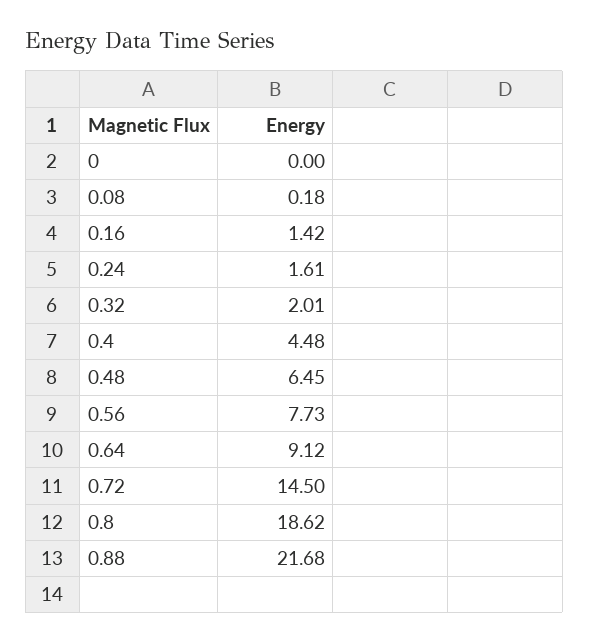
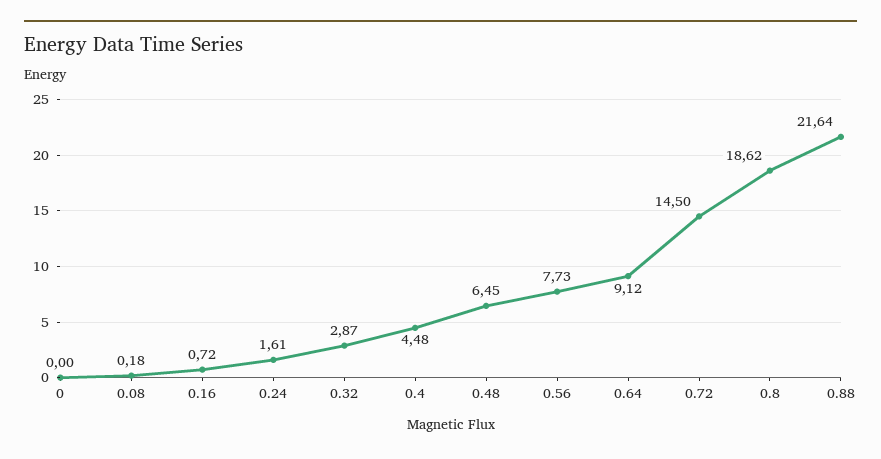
0.16: 1.42 -> 0.72
0.32: 2.01 -> 2.87
0.88: 21.68 -> 21.64

